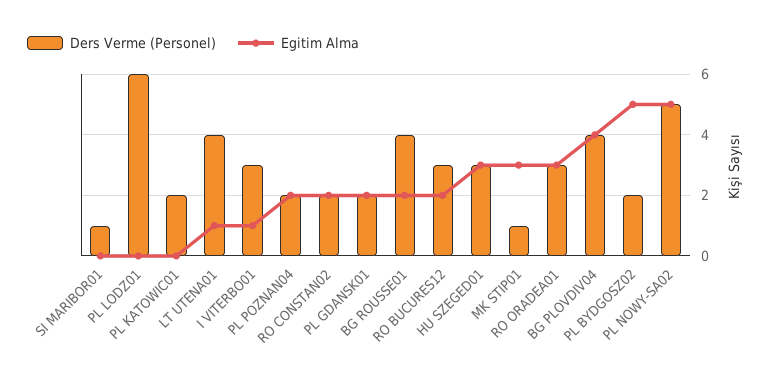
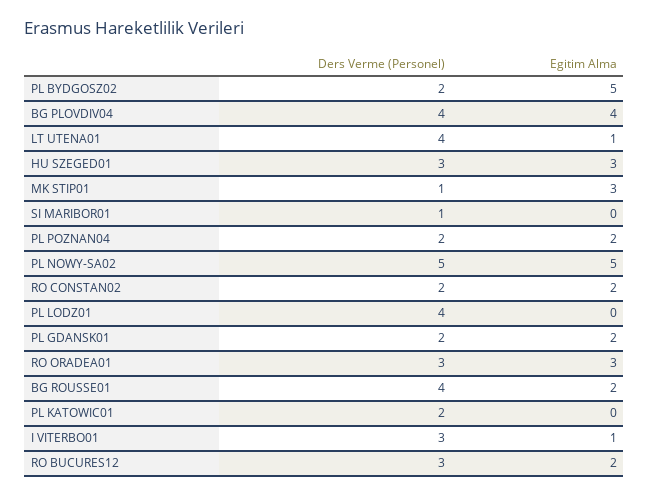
Ders Verme (Personel), PL LODZ01: 6 -> 4

